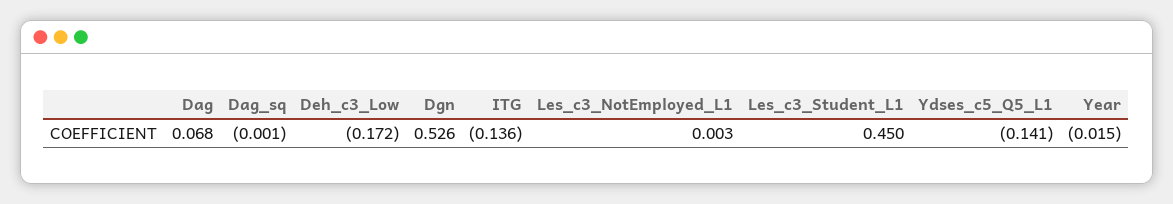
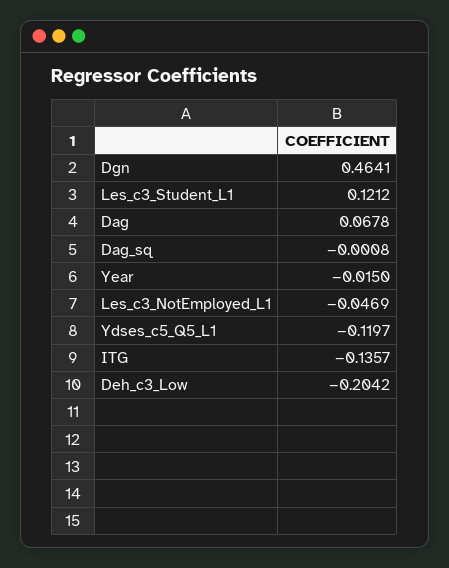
Deh_c3_Low: -0.172 -> -0.2042
Dgn: 0.526 -> 0.4641
Les_c3_NotEmployed_L1: 0.003 -> -0.0469
Les_c3_Student_L1: 0.45 -> 0.1212
Ydses_c5_Q5_L1: -0.141 -> -0.1197

